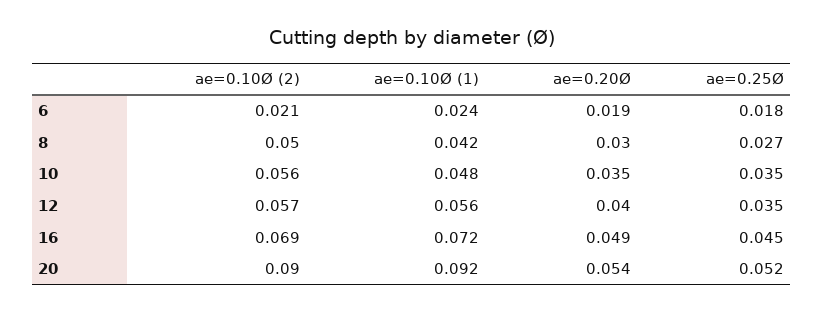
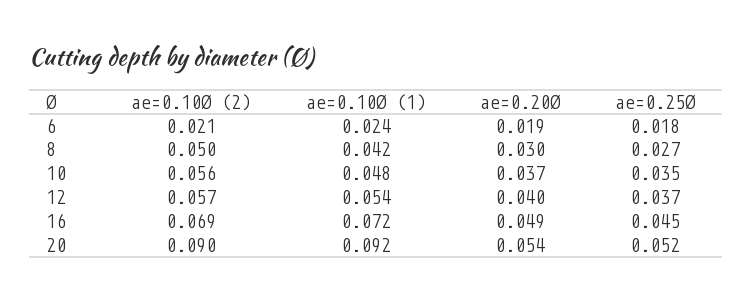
ae=0.20Ø, 10: 0.035 -> 0.037
ae=0.10Ø (1), 12: 0.056 -> 0.054
ae=0.25Ø, 12: 0.035 -> 0.037

